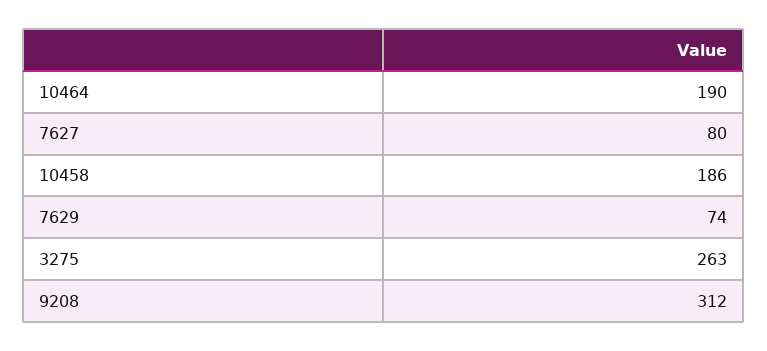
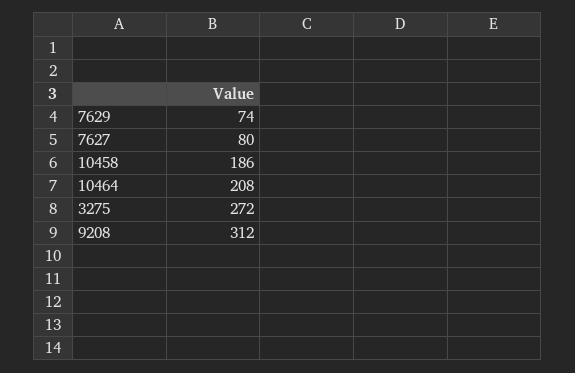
10464: 190 -> 208
3275: 263 -> 272

